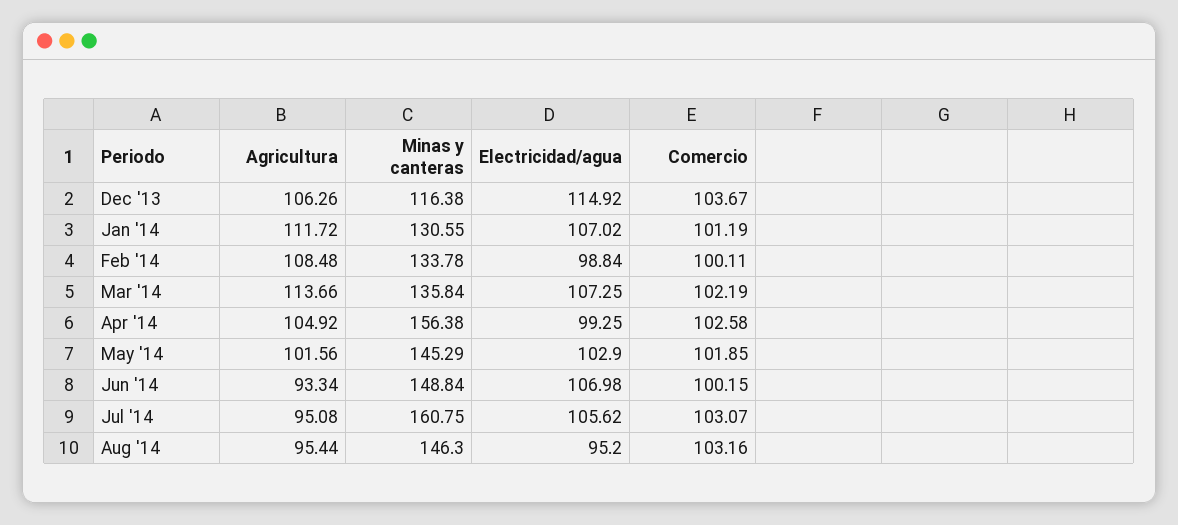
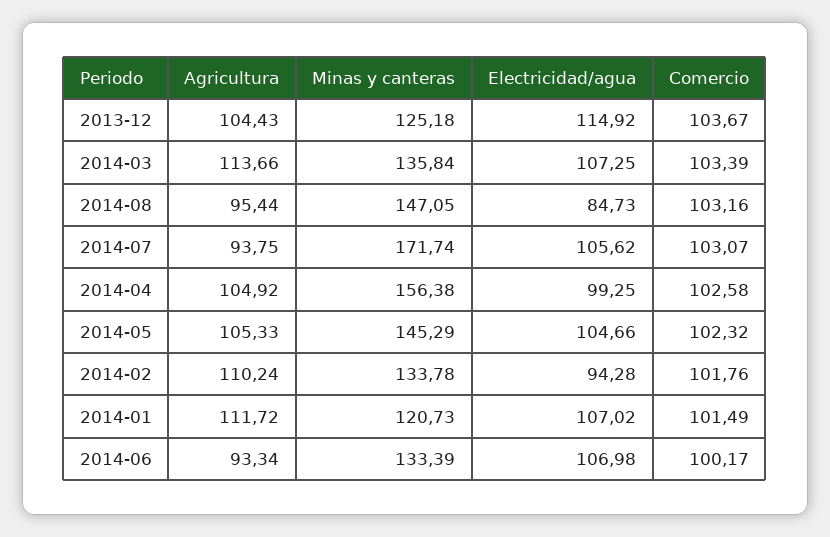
Agricultura, Dec '13: 106.26 -> 104.43
Minas y canteras, Dec '13: 116.38 -> 125.18
Minas y canteras, Jan '14: 130.55 -> 120.73
Comercio, Jan '14: 101.19 -> 101.49
Agricultura, Feb '14: 108.48 -> 110.24
Electricidad/agua, Feb '14: 98.84 -> 94.28
Comercio, Feb '14: 100.11 -> 101.76
Comercio, Mar '14: 102.19 -> 103.39
Agricultura, May '14: 101.56 -> 105.33
Electricidad/agua, May '14: 102.9 -> 104.66
Comercio, May '14: 101.85 -> 102.32
Minas y canteras, Jun '14: 148.84 -> 133.39
Comercio, Jun '14: 100.15 -> 100.17
Agricultura, Jul '14: 95.08 -> 93.75
Minas y canteras, Jul '14: 160.75 -> 171.74
Minas y canteras, Aug '14: 146.3 -> 147.05
Electricidad/agua, Aug '14: 95.2 -> 84.73

